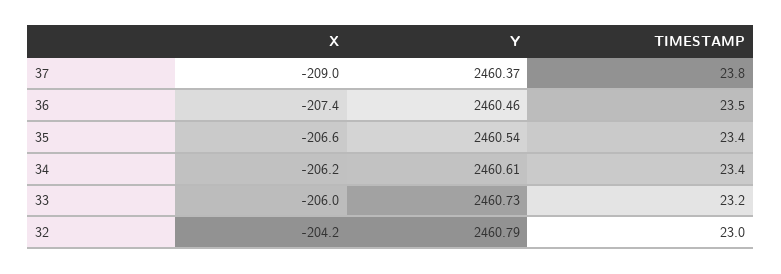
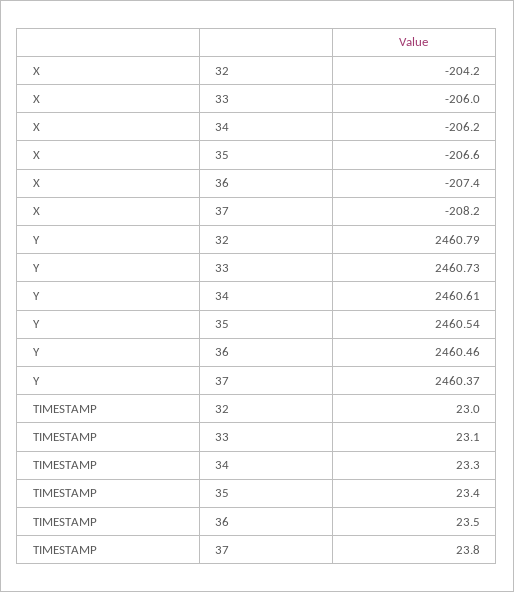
X, 37: -209 -> -208.2
TIMESTAMP, 34: 23.4 -> 23.3
TIMESTAMP, 33: 23.2 -> 23.1

